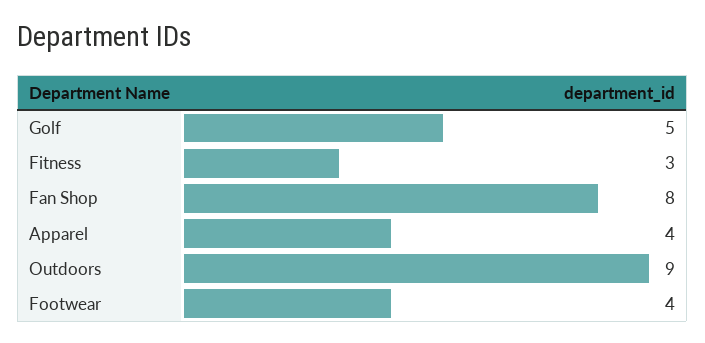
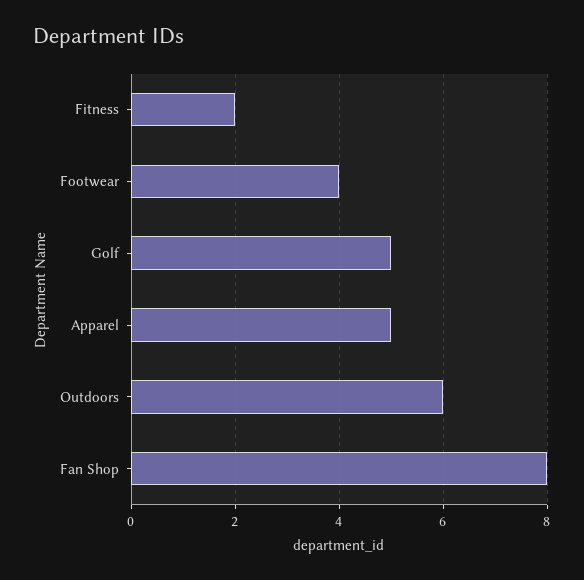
Fitness: 3 -> 2
Apparel: 4 -> 5
Outdoors: 9 -> 6

